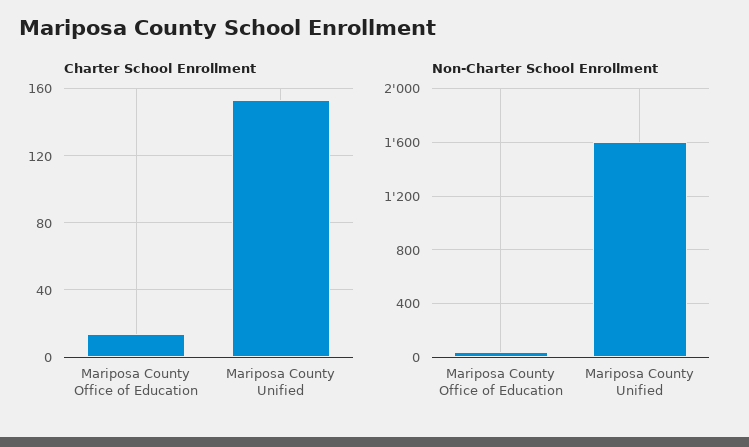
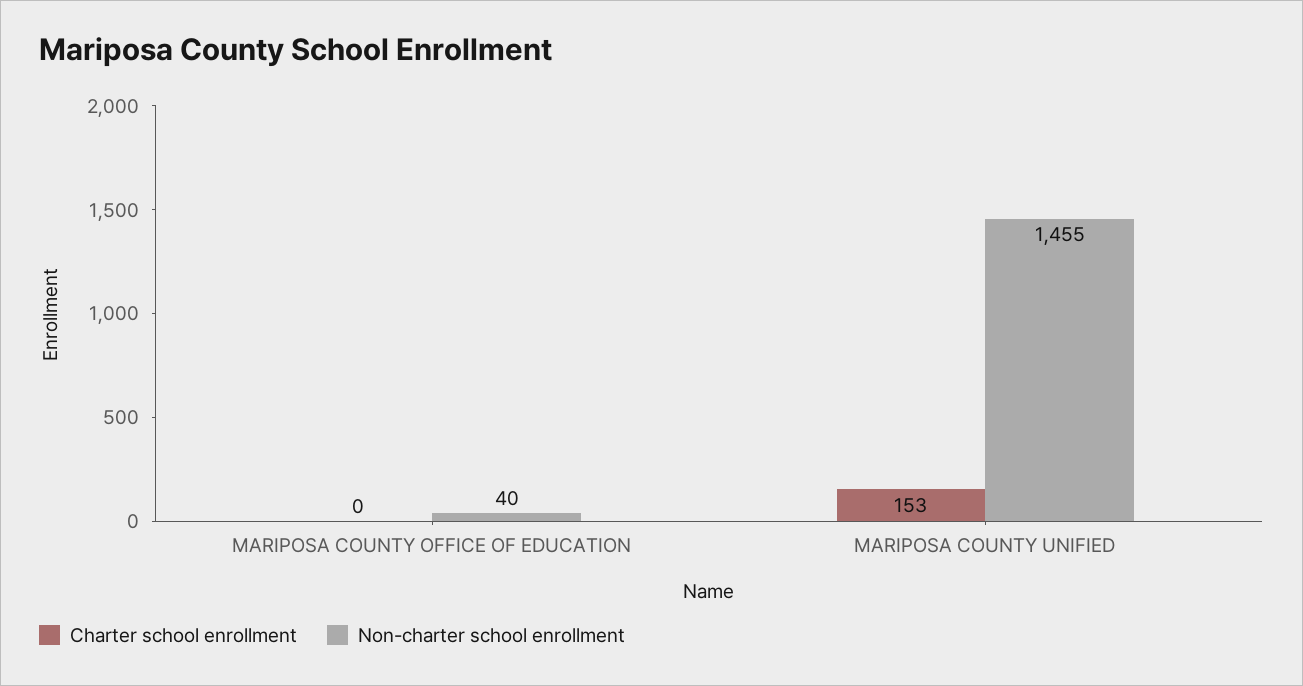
Charter School Enrollment, Mariposa County Office of Education: 15 -> 0
Non-Charter School Enrollment, Mariposa County Unified: 1600 -> 1455

